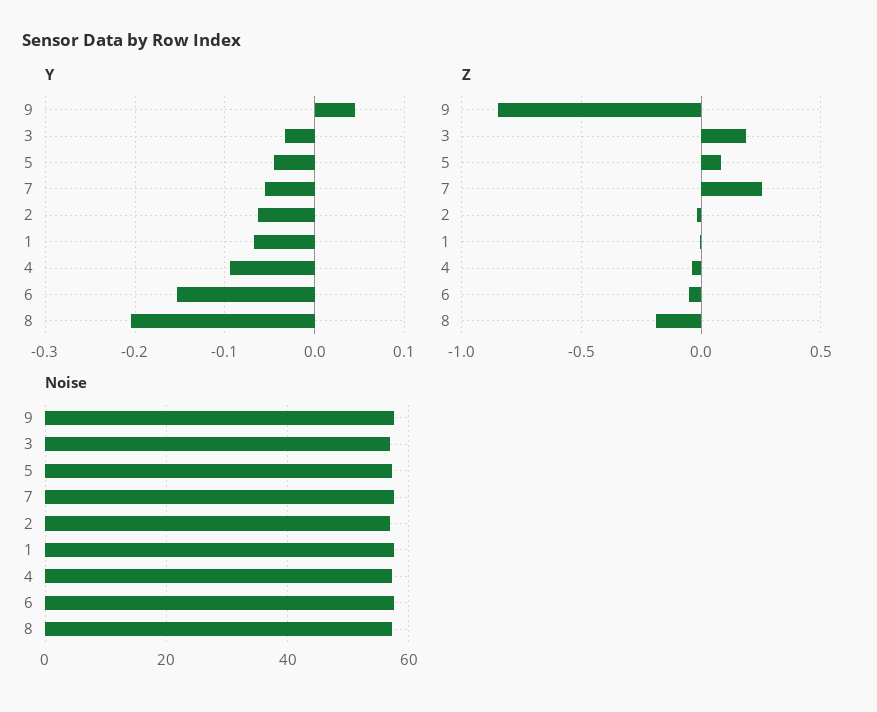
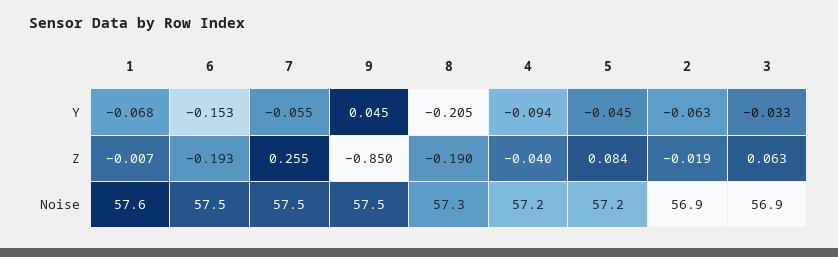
Z, 3: 0.2 -> 0.063
Z, 6: -0.05 -> -0.193

